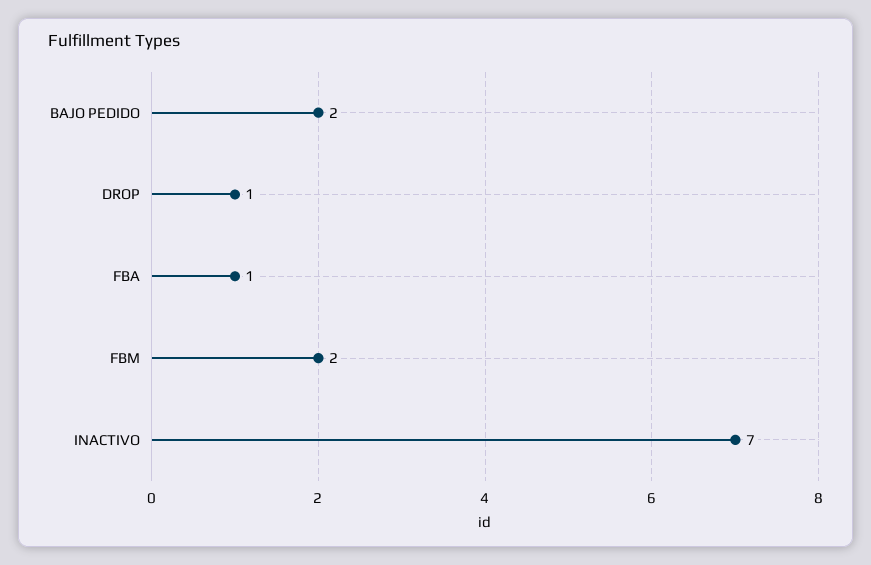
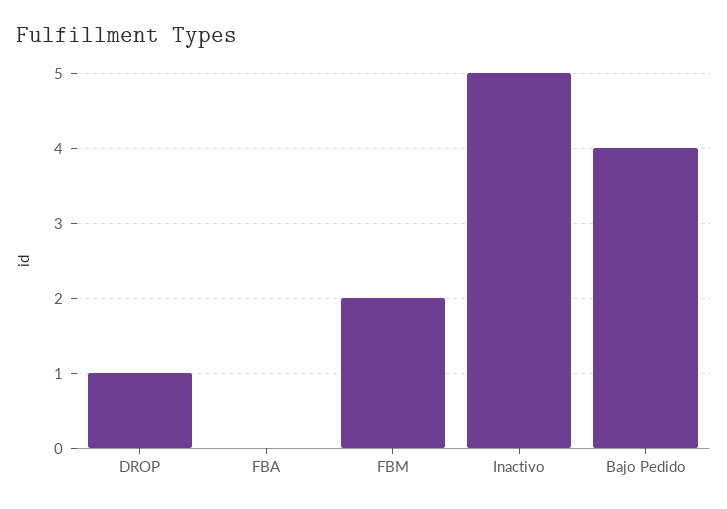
BAJO PEDIDO: 2 -> 4
FBA: 1 -> 0
INACTIVO: 7 -> 5

